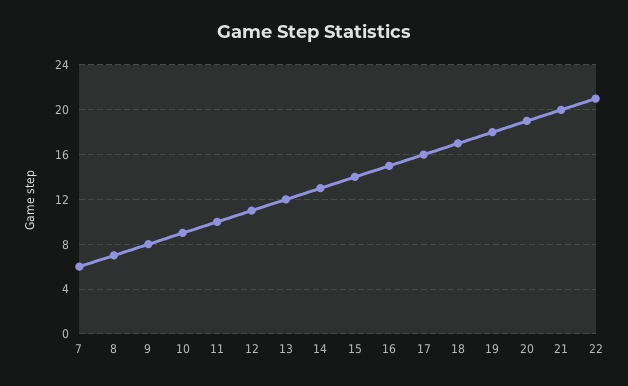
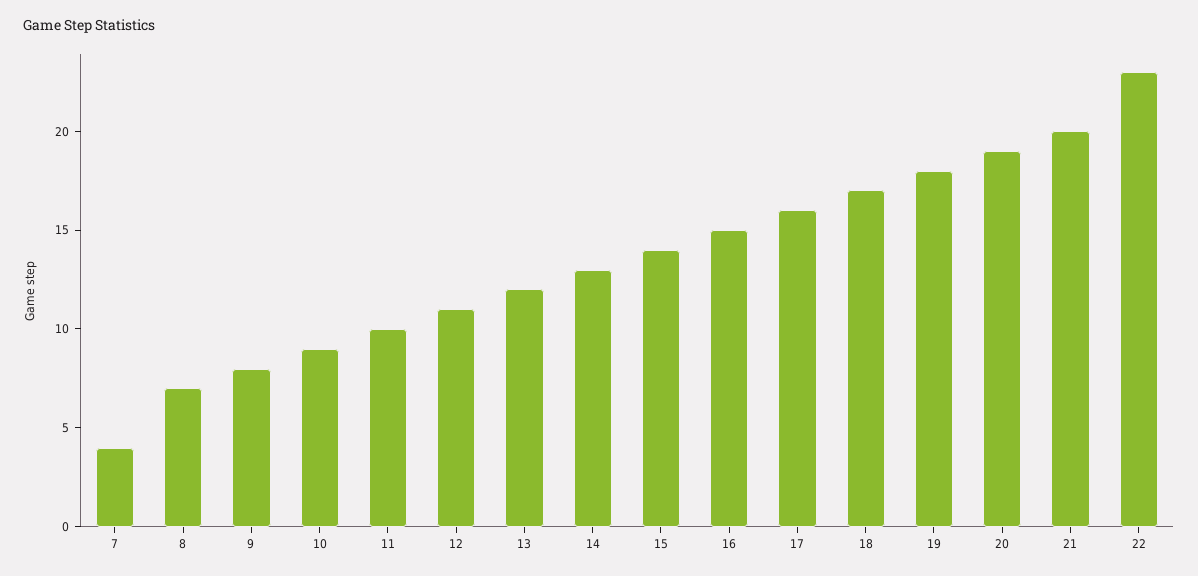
7: 6 -> 4
22: 21 -> 23

